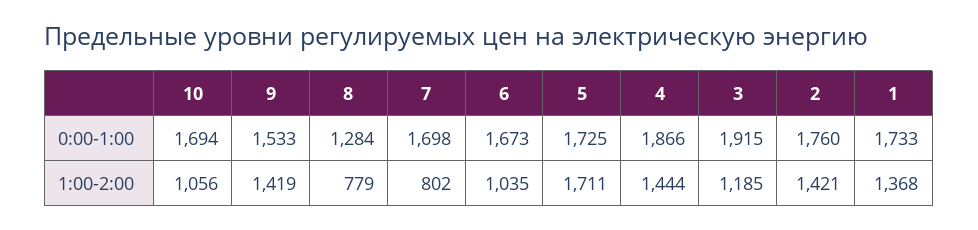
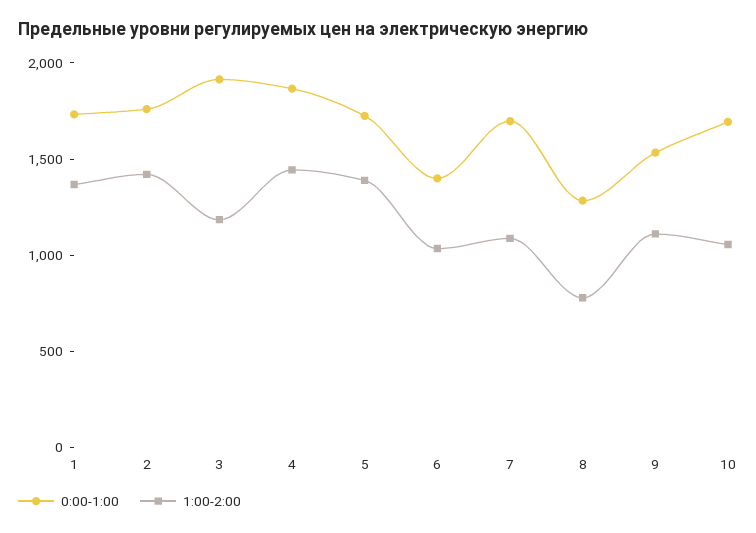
0:00-1:00, 6: 1673 -> 1400
1:00-2:00, 9: 1419 -> 1100
1:00-2:00, 7: 802 -> 1100
1:00-2:00, 5: 1711 -> 1400

